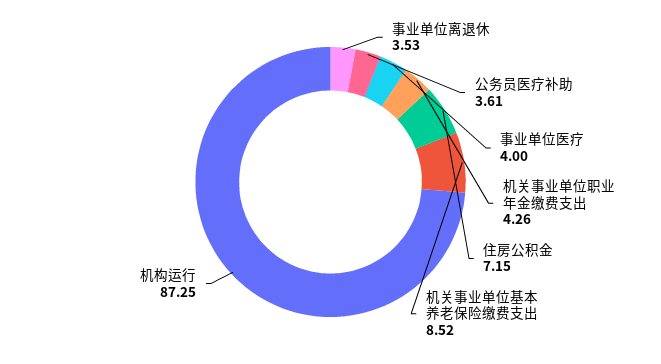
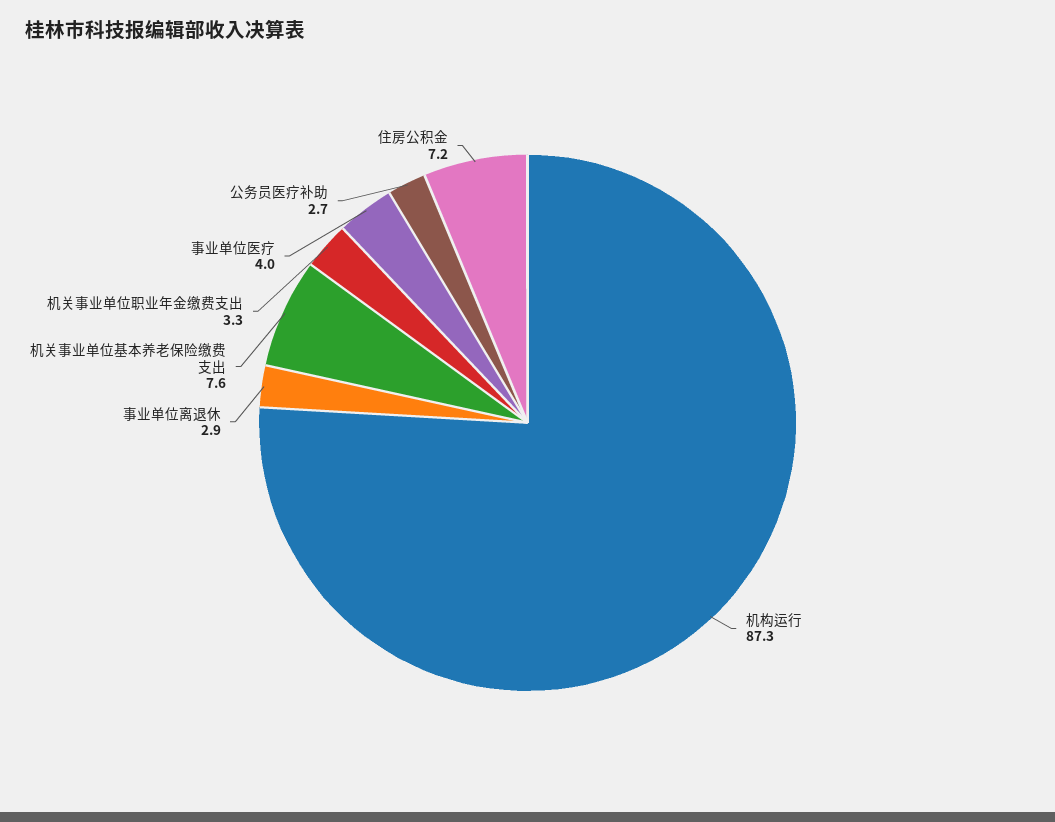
事业单位离退休: 3.53 -> 2.9
公务员医疗补助: 3.61 -> 2.7
机关事业单位职业年金缴费支出: 4.26 -> 3.3
机关事业单位基本养老保险缴费支出: 8.52 -> 7.6

